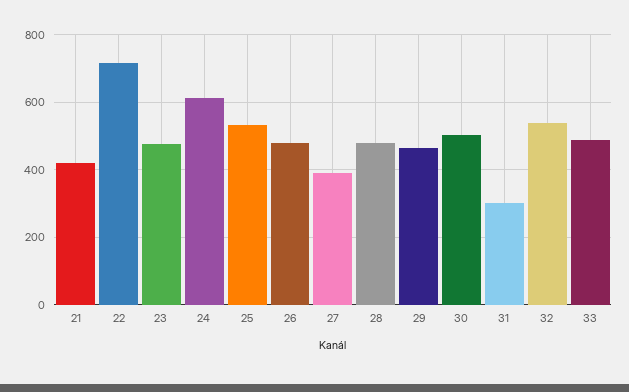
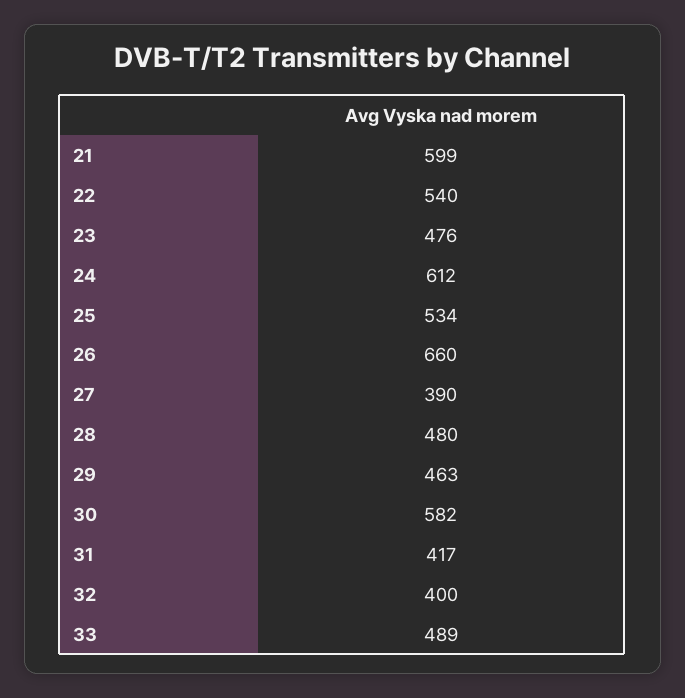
21: 420 -> 599
22: 720 -> 540
26: 480 -> 660
30: 500 -> 582
31: 300 -> 417
32: 540 -> 400

